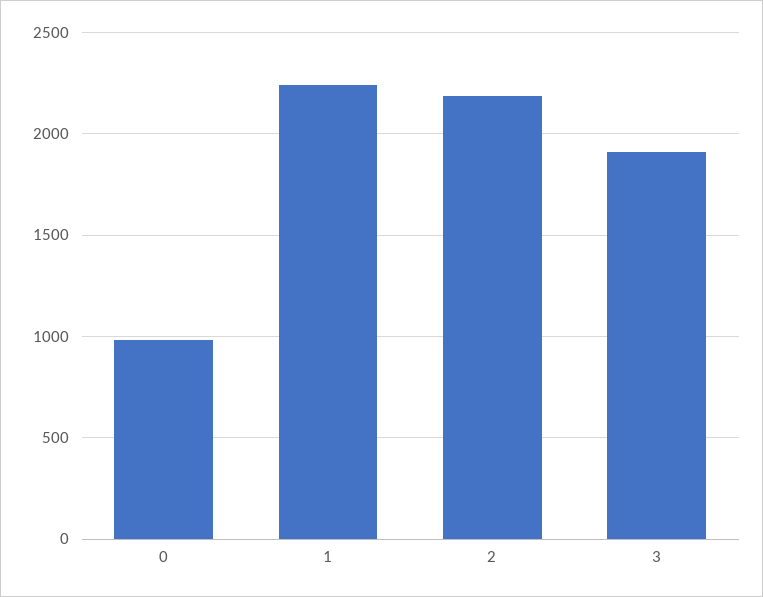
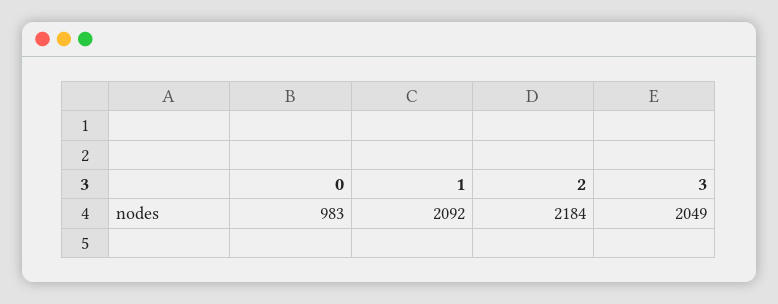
1: 2250 -> 2092
3: 1900 -> 2049

